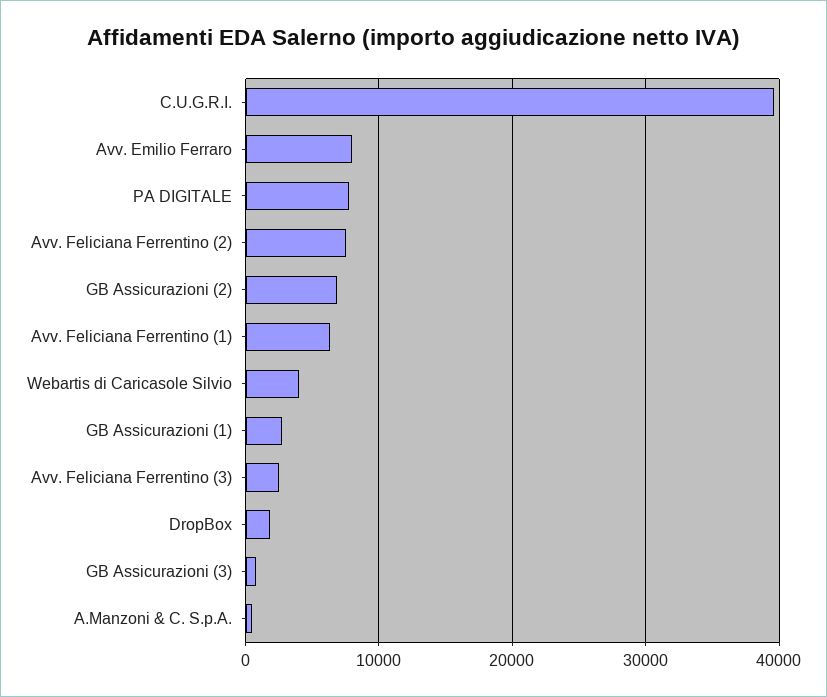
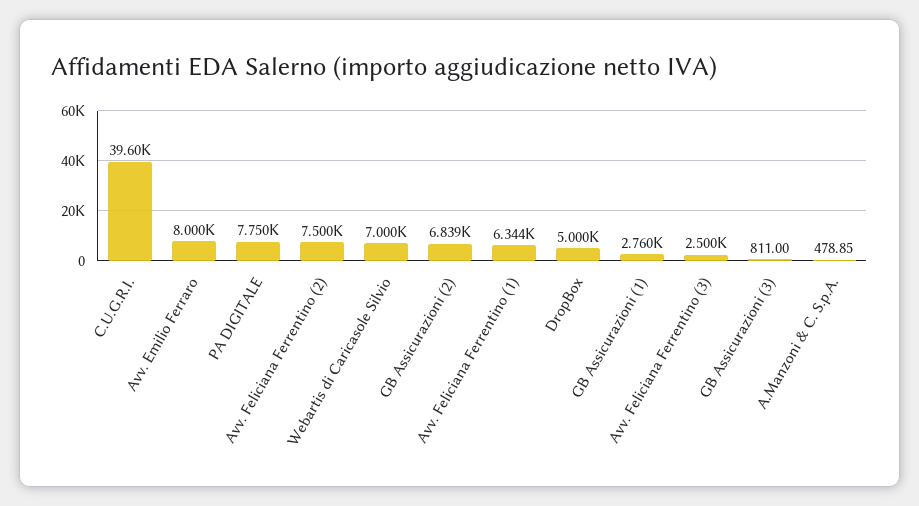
Webartis di Caricasole Silvio: 4000 -> 7000
DropBox: 2000 -> 5000

